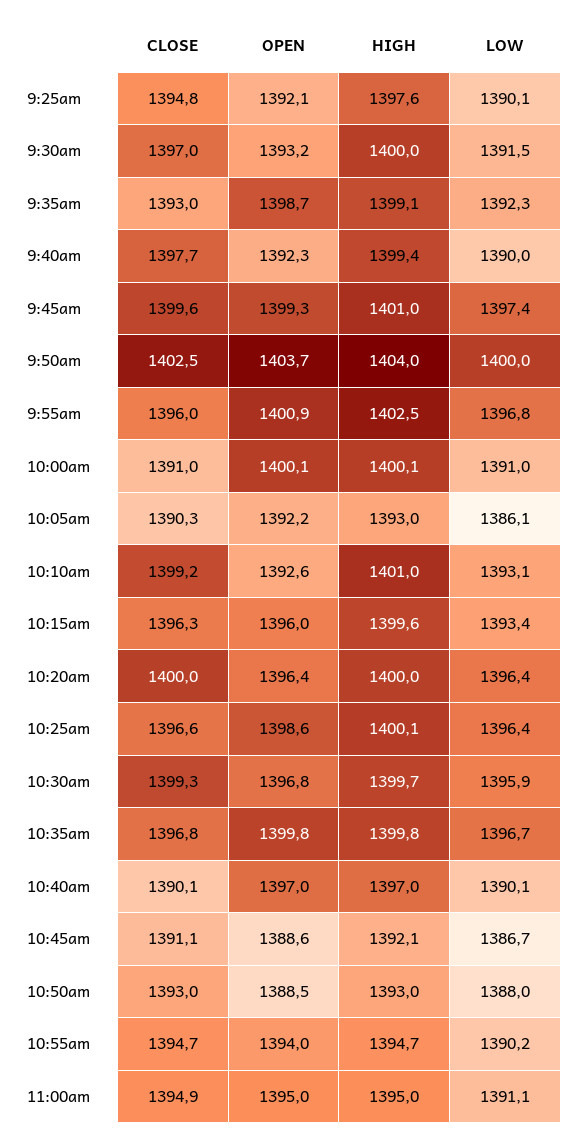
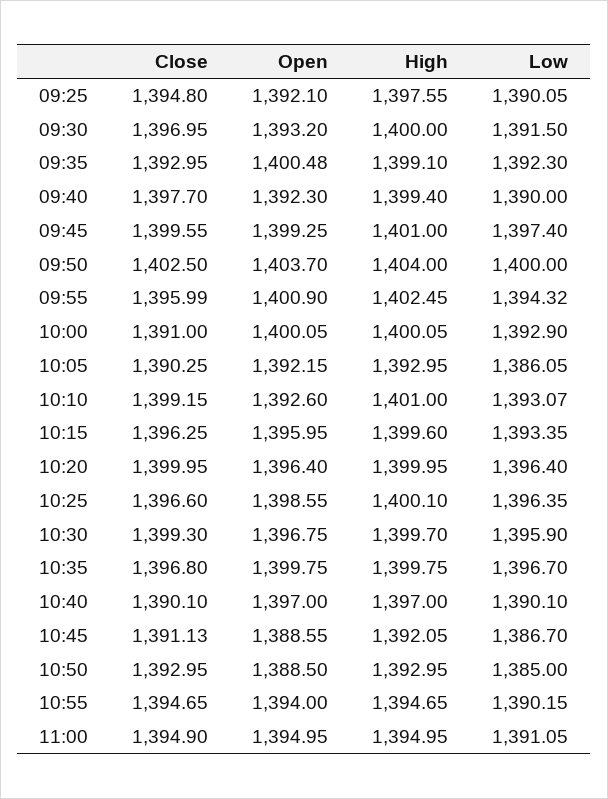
OPEN, 9:35am: 1398.7 -> 1400.48
LOW, 9:55am: 1396.8 -> 1394.32
LOW, 10:00am: 1391 -> 1392.9
LOW, 10:50am: 1388 -> 1385

